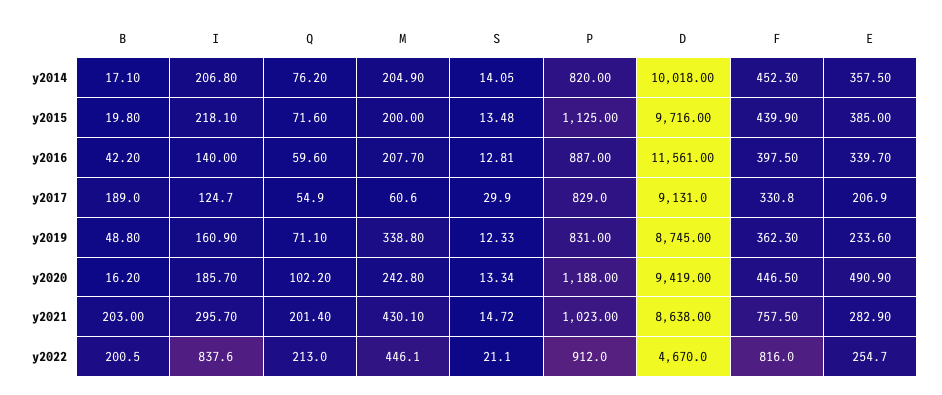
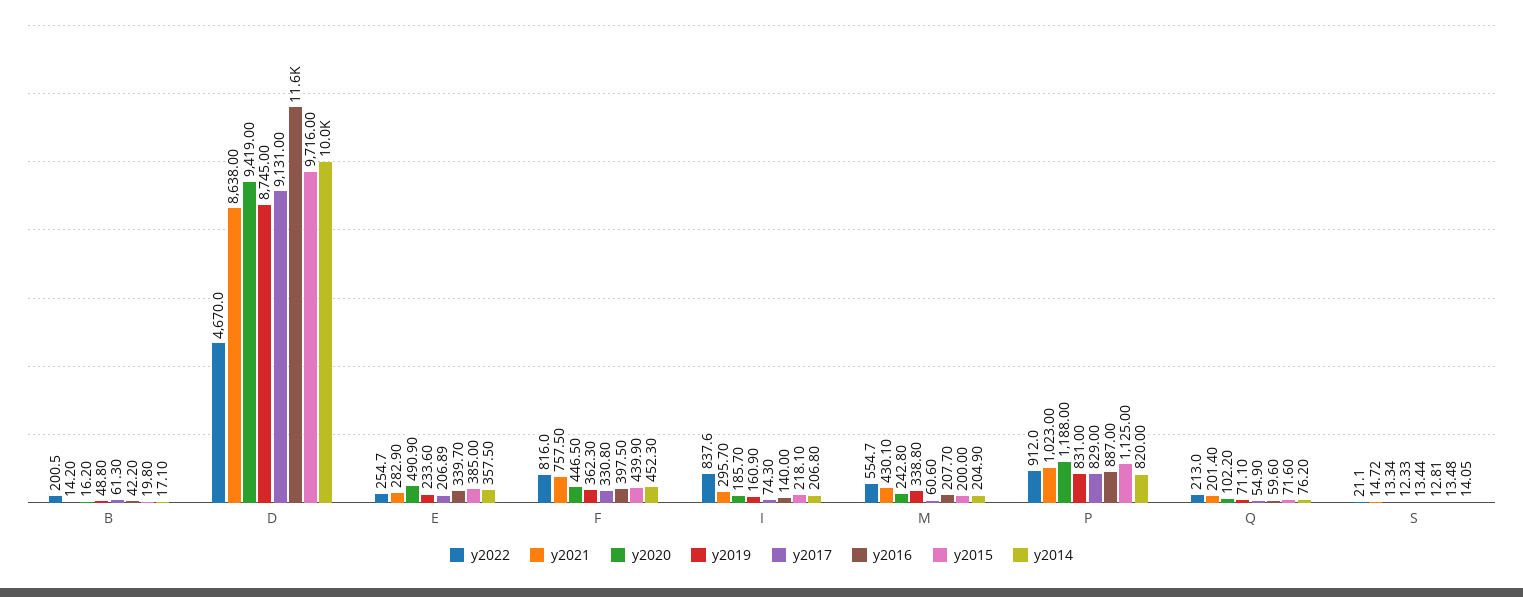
y2017, B: 189 -> 61.3
y2017, I: 124.7 -> 74.3
y2017, S: 29.9 -> 13.44
y2017, E: 206.9 -> 206.89
y2021, B: 203 -> 14.2
y2022, M: 446.1 -> 554.7

